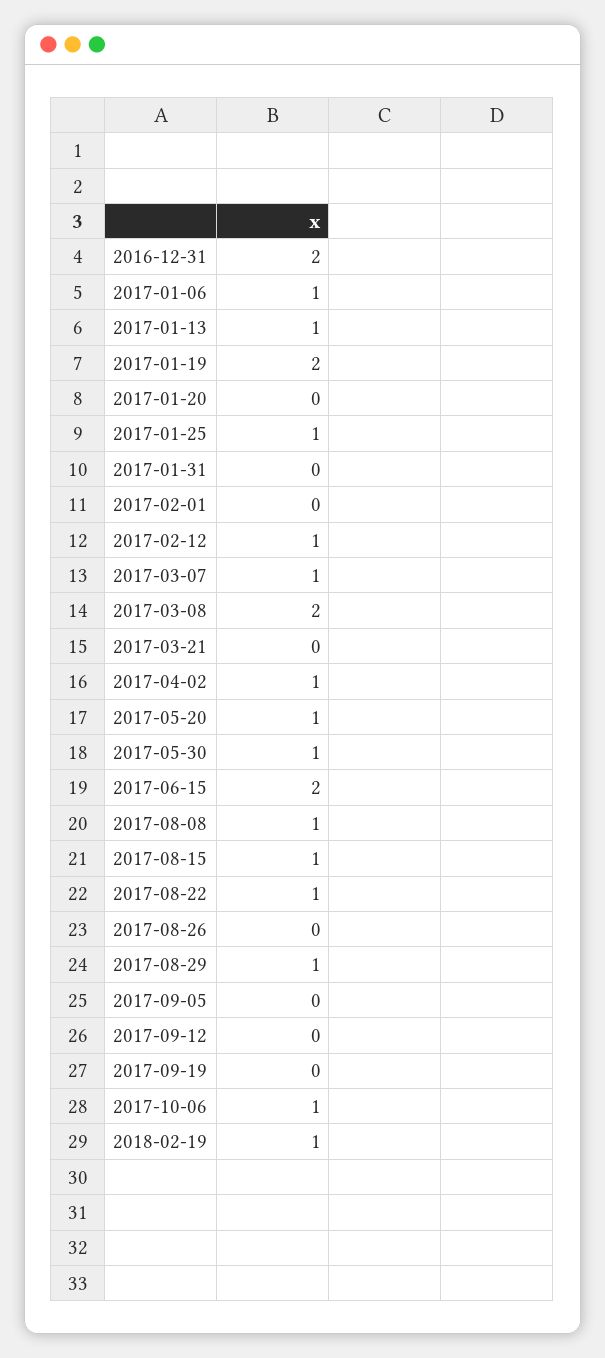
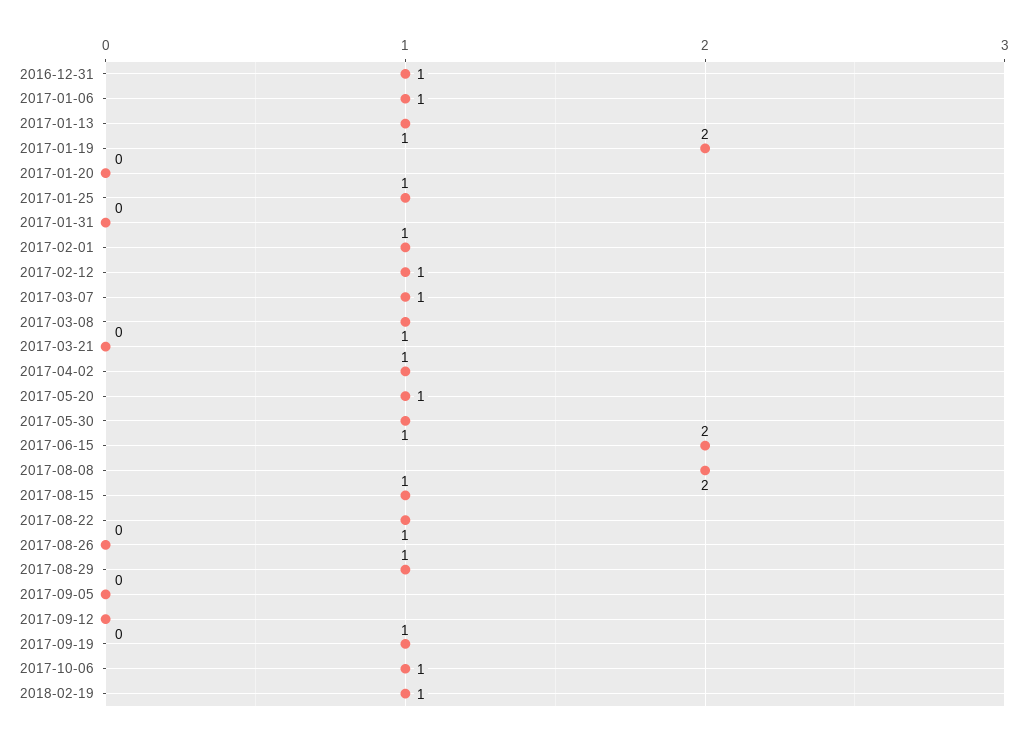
2016-12-31: 2 -> 1
2017-02-01: 0 -> 1
2017-03-08: 2 -> 1
2017-08-08: 1 -> 2
2017-09-19: 0 -> 1

